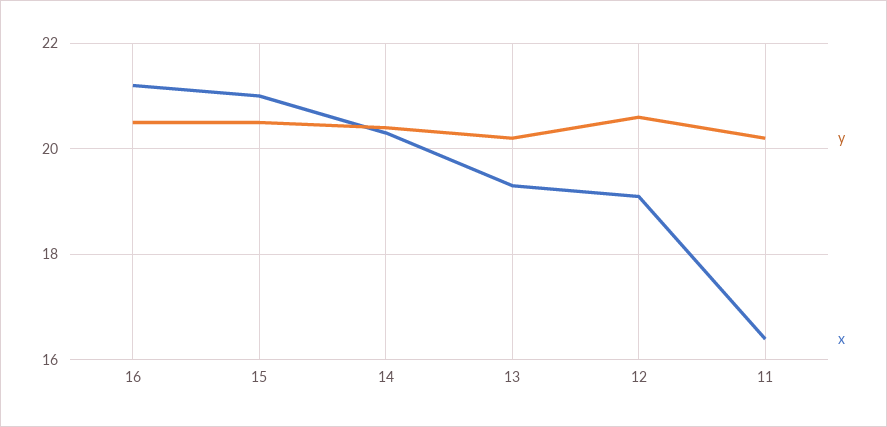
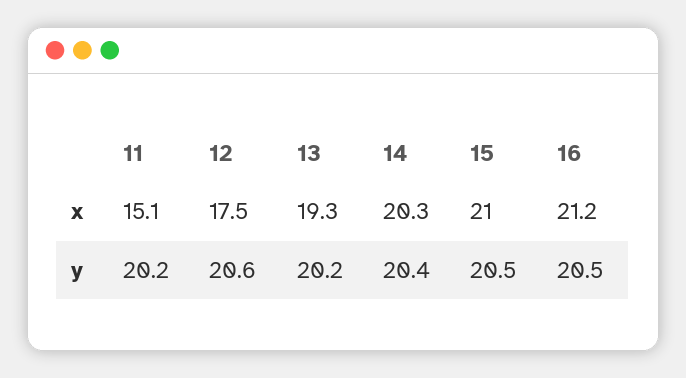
x, 12: 19 -> 17.5
x, 11: 16.5 -> 15.1

